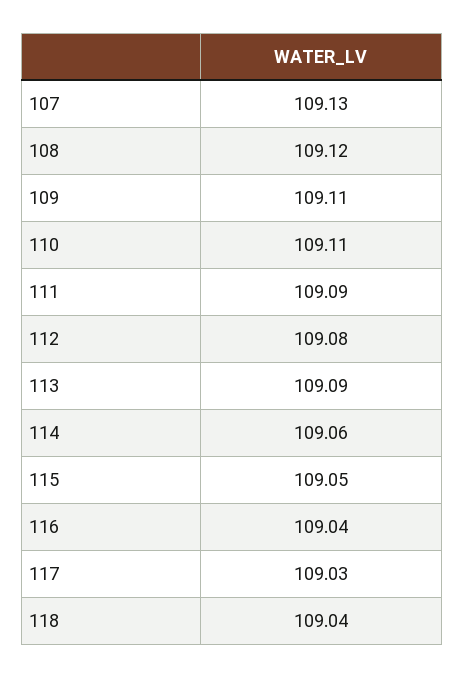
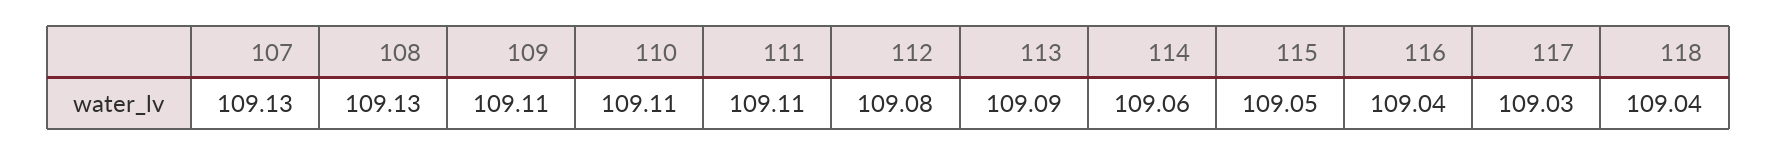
108: 109.12 -> 109.13
111: 109.09 -> 109.11

